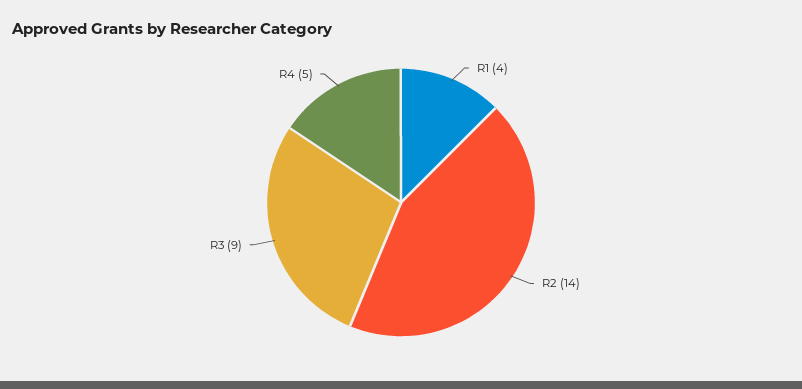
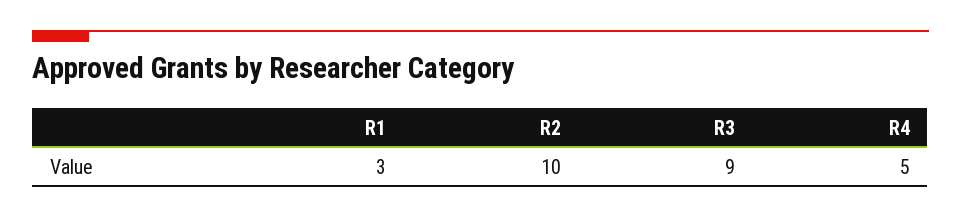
R1: 4 -> 3
R2: 14 -> 10

